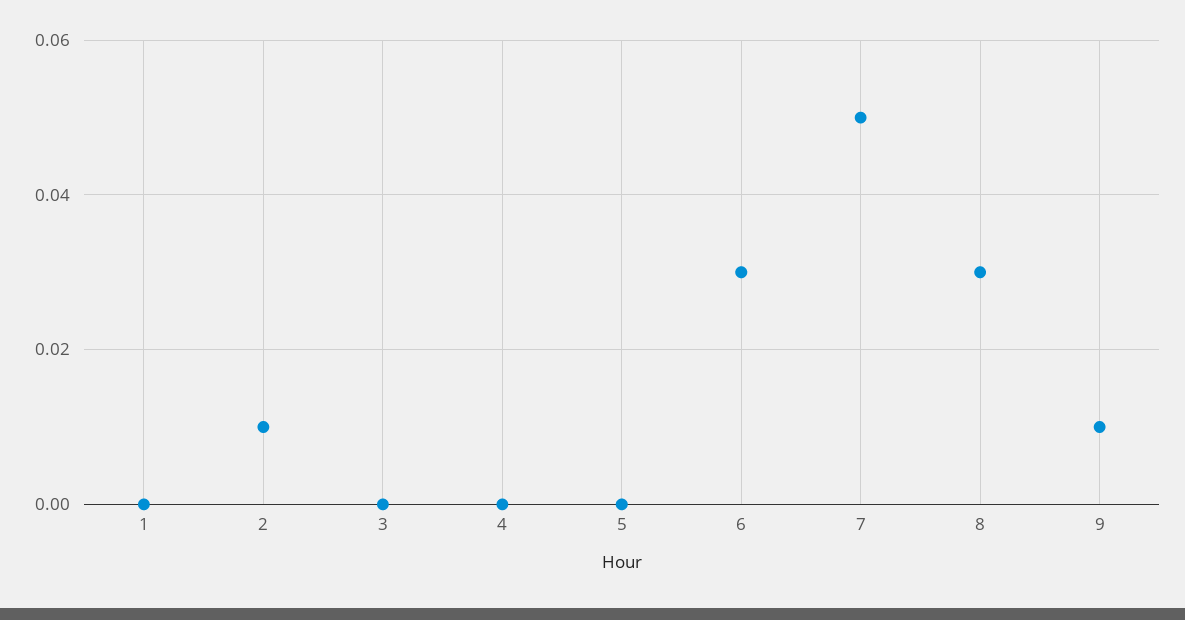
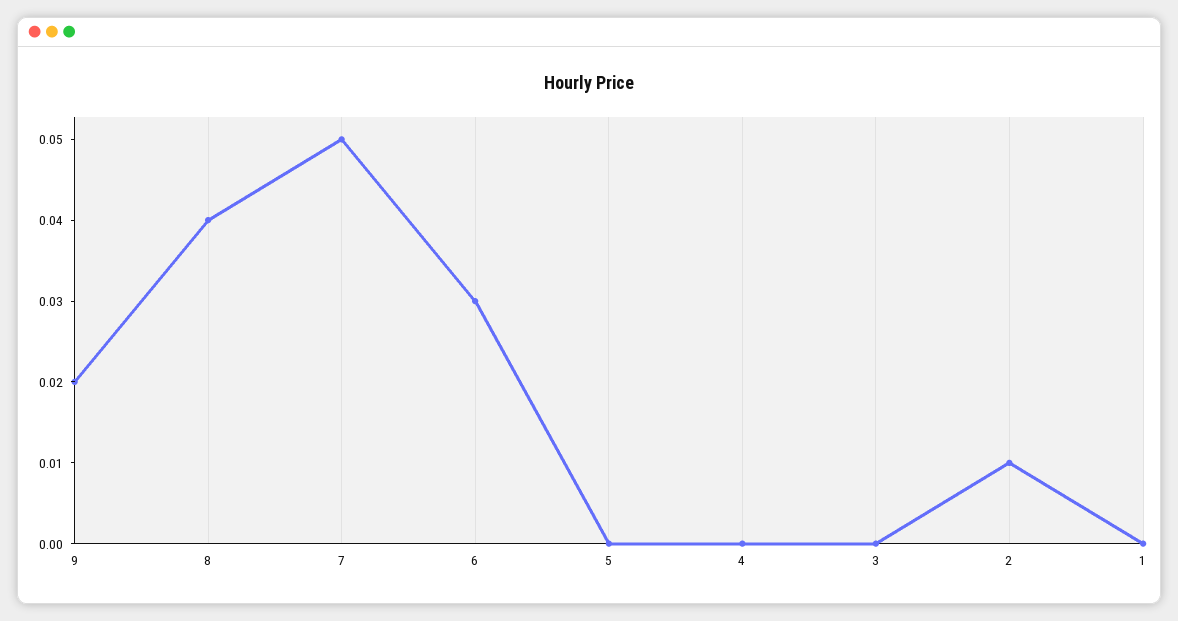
8: 0.03 -> 0.04
9: 0.01 -> 0.02

